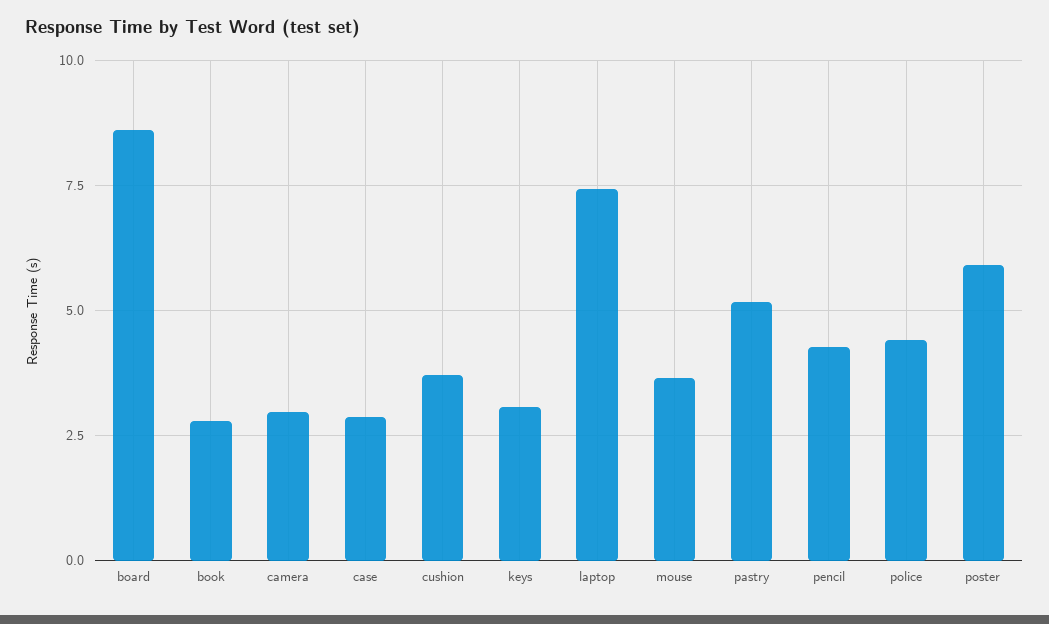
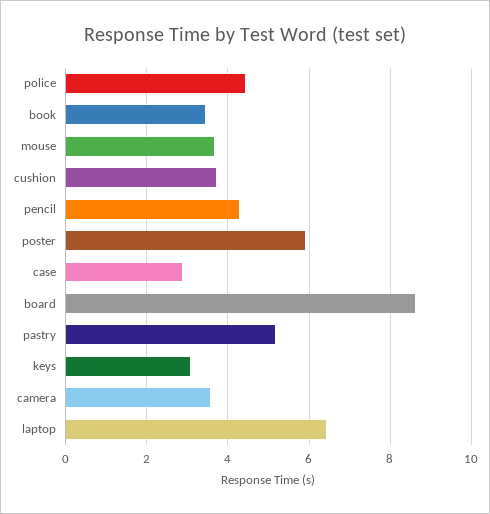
book: 2.75 -> 3.4
camera: 3 -> 3.6
laptop: 7.5 -> 6.4

